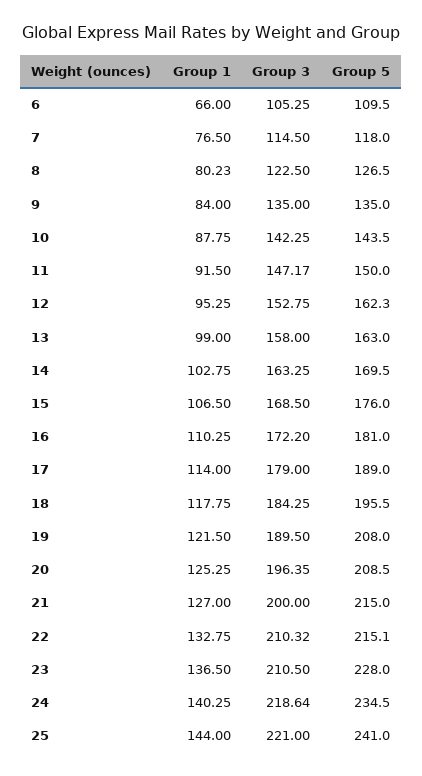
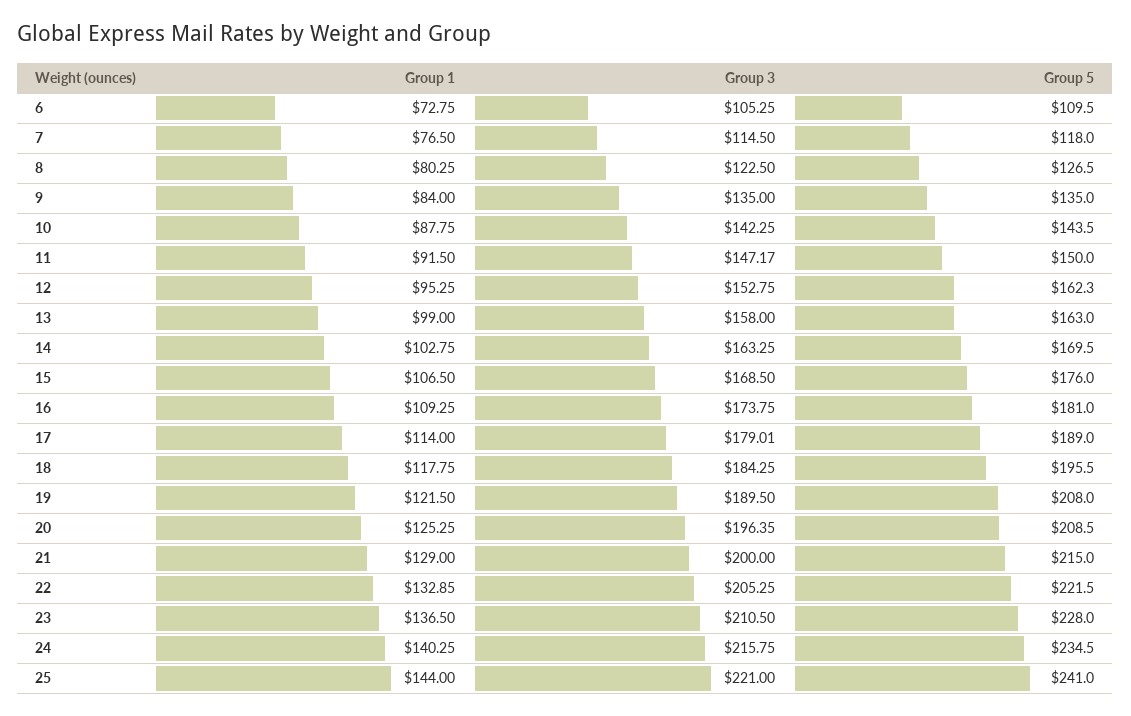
Group 1, 6: 66 -> 72.75
Group 1, 8: 80.23 -> 80.25
Group 1, 16: 110.25 -> 109.25
Group 3, 16: 172.2 -> 173.75
Group 3, 17: 179 -> 179.01
Group 1, 21: 127 -> 129
Group 1, 22: 132.75 -> 132.85
Group 3, 22: 210.32 -> 205.25
Group 5, 22: 215.1 -> 221.5
Group 3, 24: 218.64 -> 215.75

